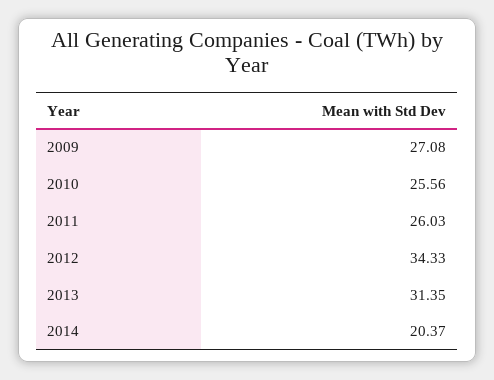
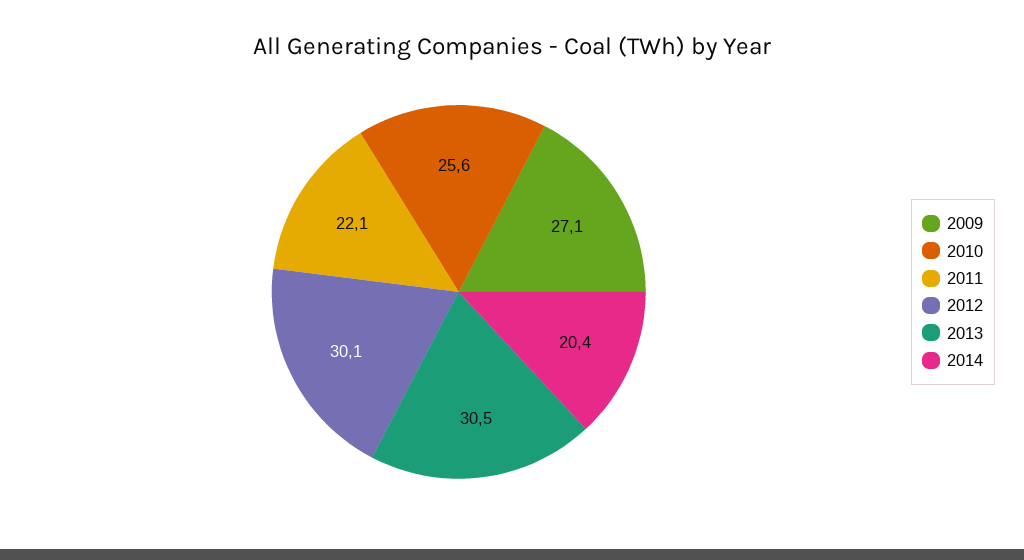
2011: 26.03 -> 22.1
2012: 34.33 -> 30.1
2013: 31.35 -> 30.5

